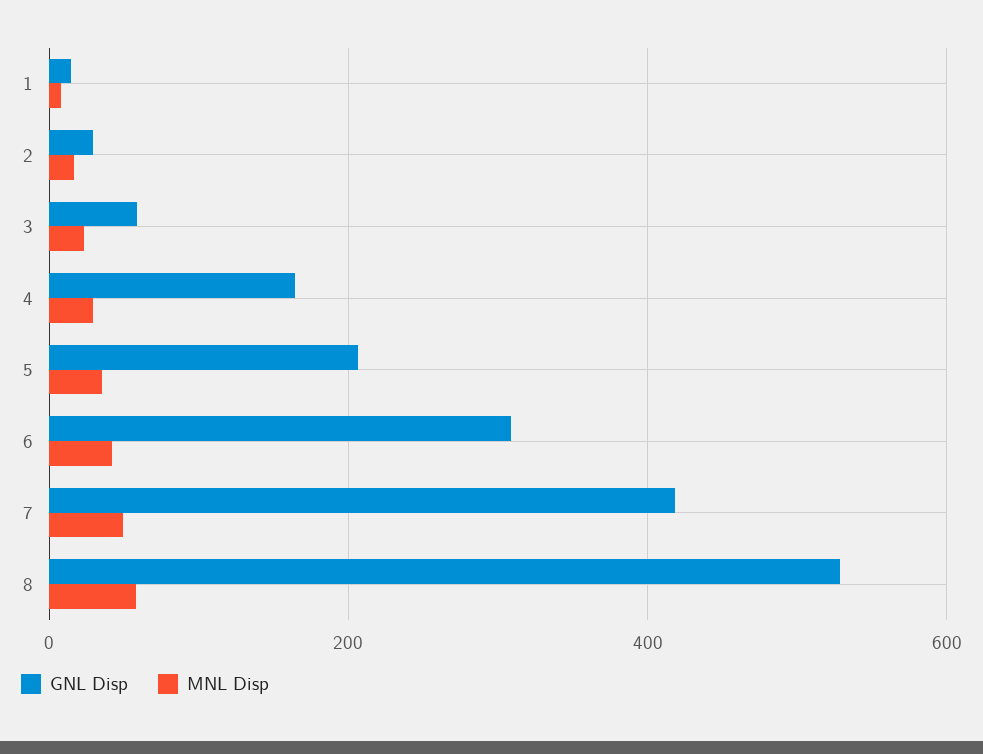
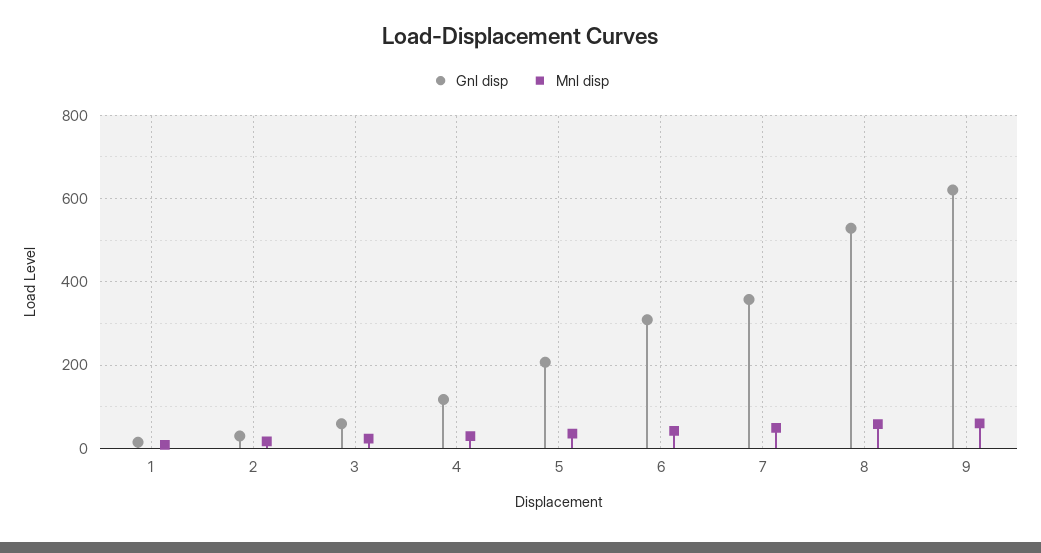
GNL Disp, 4: 160 -> 120
GNL Disp, 7: 420 -> 360
GNL Disp, 9: none -> 620
MNL Disp, 9: none -> 60

